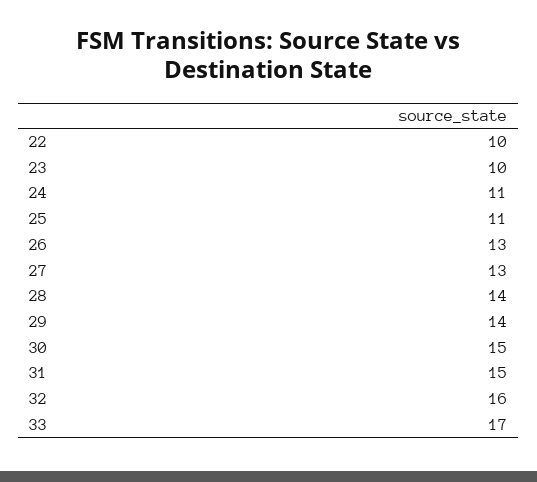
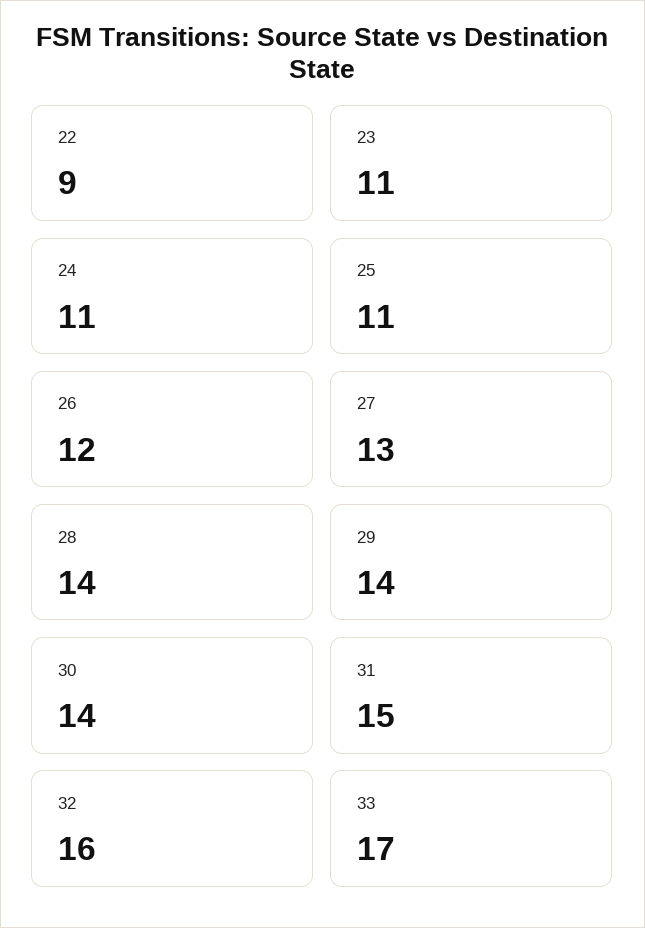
22: 10 -> 9
23: 10 -> 11
26: 13 -> 12
30: 15 -> 14

